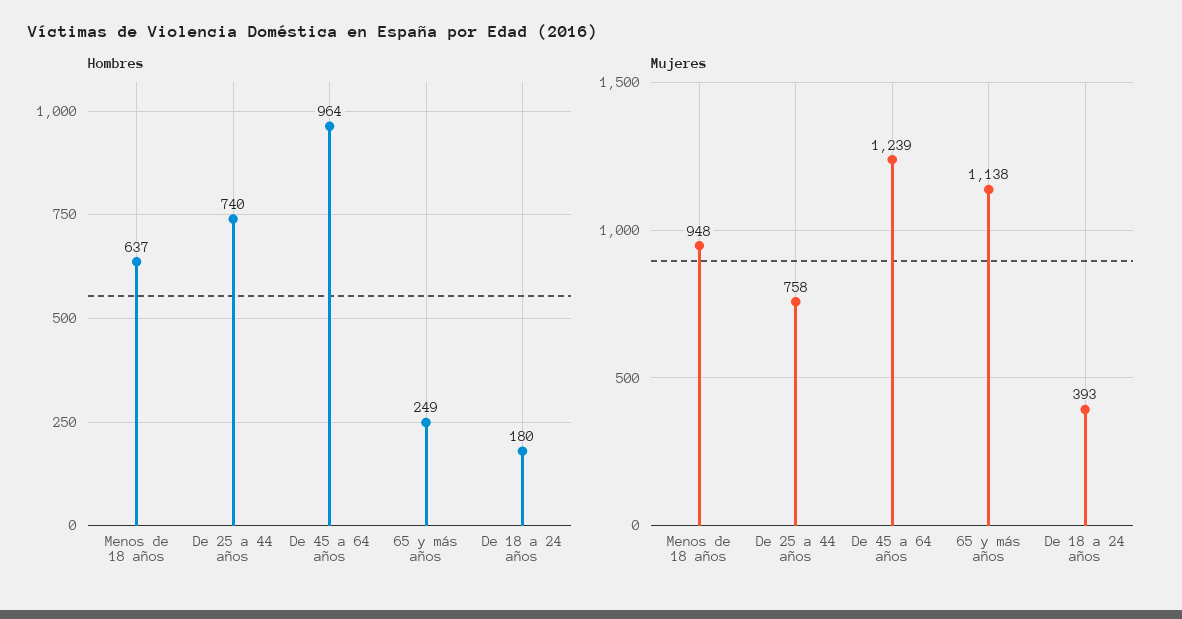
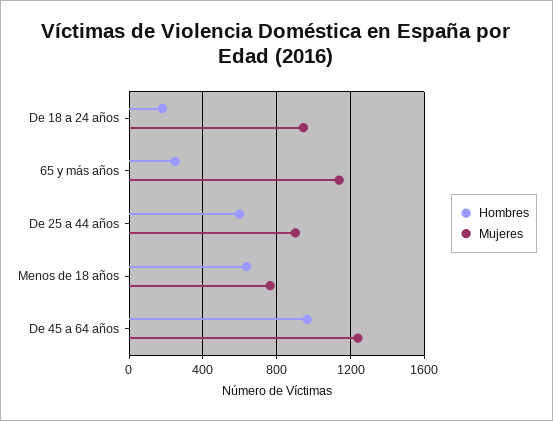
Hombres, De 25 a 44 años: 740 -> 600
Mujeres, Menos de 18 años: 948 -> 750
Mujeres, De 25 a 44 años: 758 -> 900
Mujeres, De 18 a 24 años: 393 -> 950

